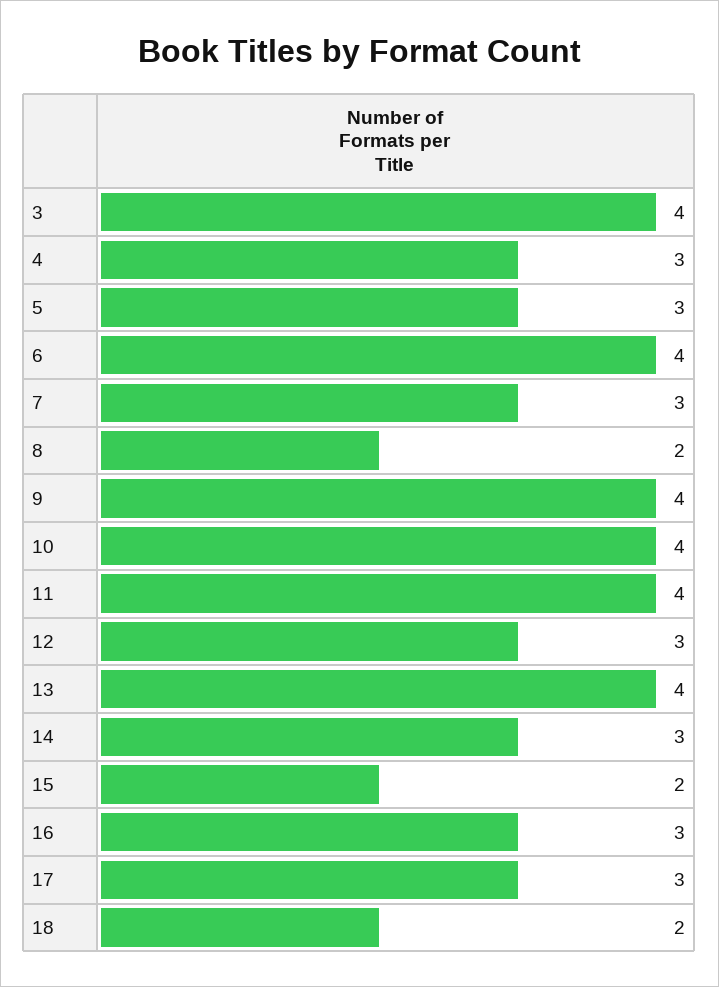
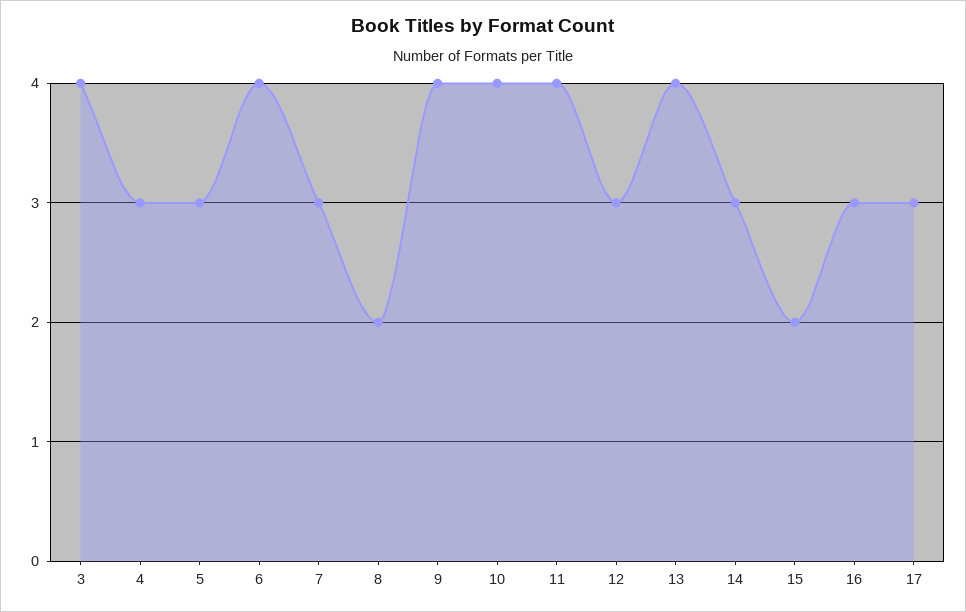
18: 2 -> none

